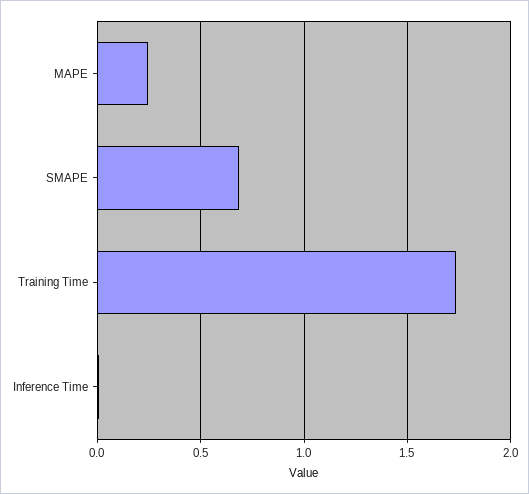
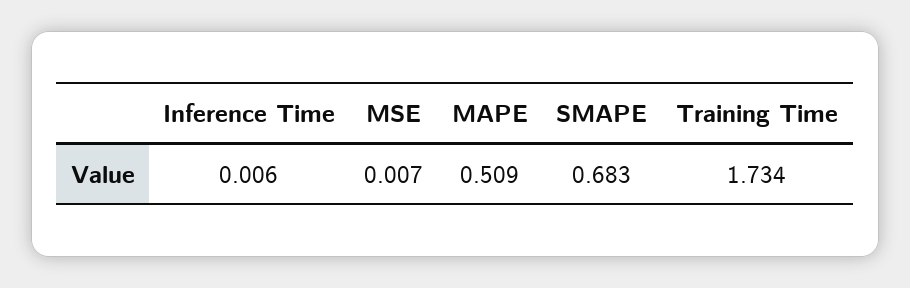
MAPE: 0.25 -> 0.509
MSE: none -> 0.007

